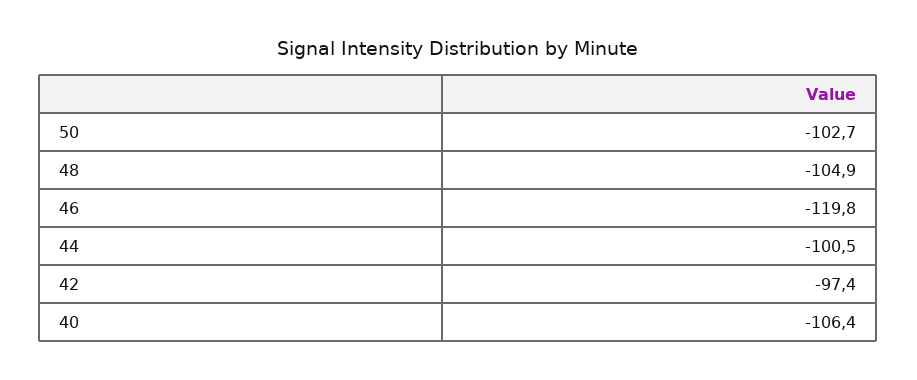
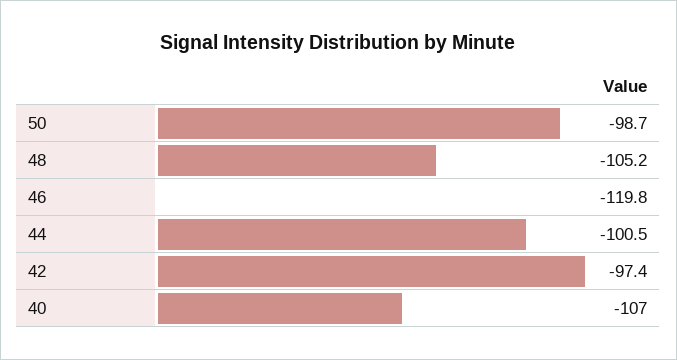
50: -102.7 -> -98.7
48: -104.9 -> -105.2
40: -106.4 -> -107

